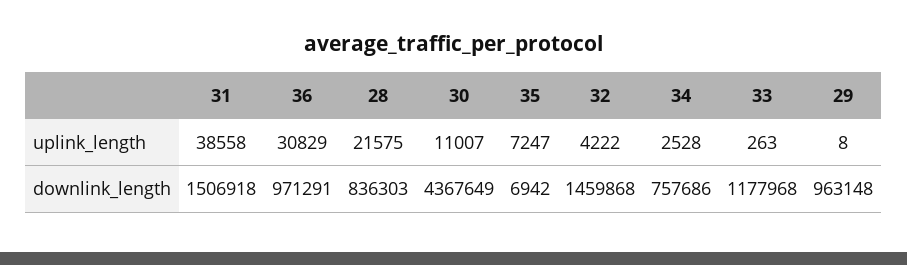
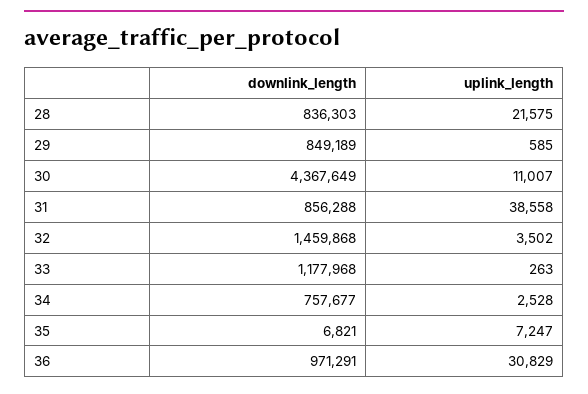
32, uplink_length: 4222 -> 3502
29, uplink_length: 8 -> 585
31, downlink_length: 1506918 -> 856288
35, downlink_length: 6942 -> 6821
34, downlink_length: 757686 -> 757677
29, downlink_length: 963148 -> 849189

